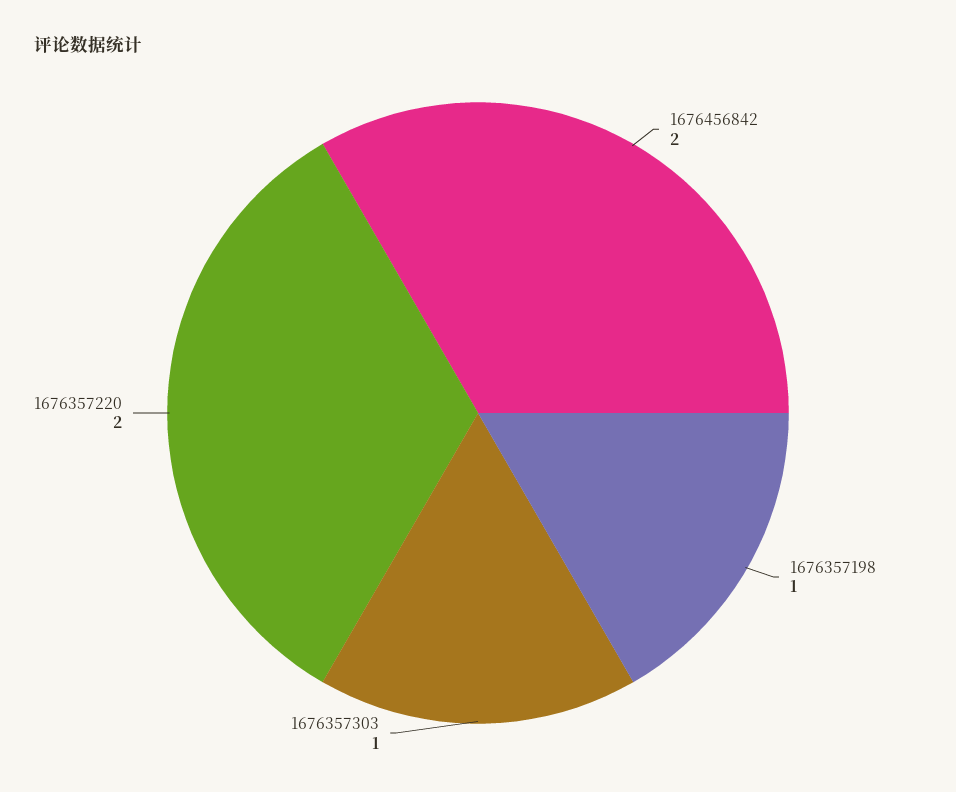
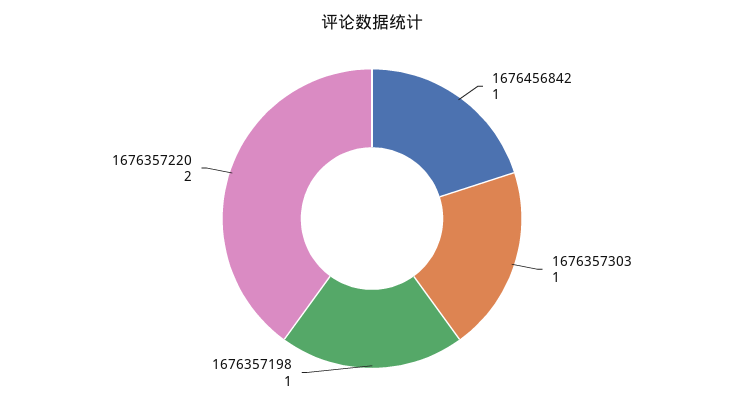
1676456842: 2 -> 1

